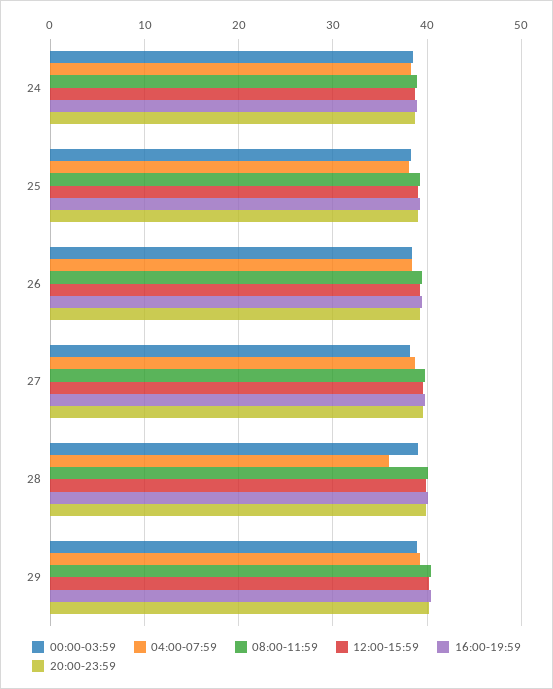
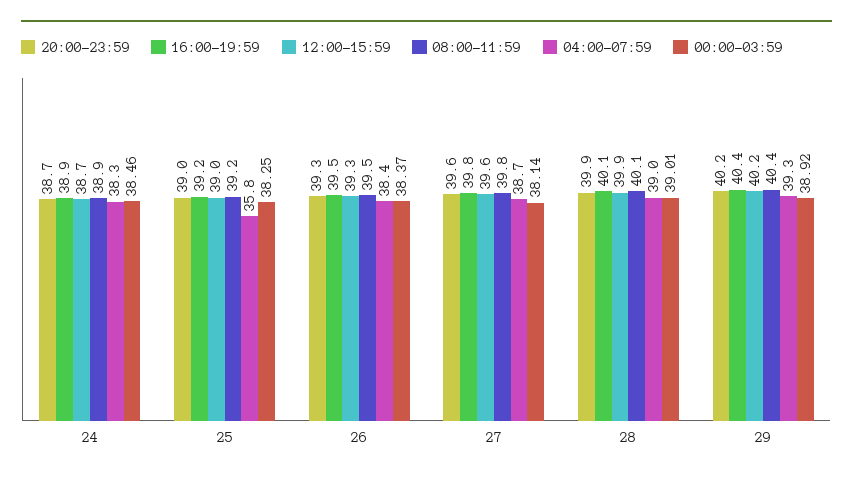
04:00-07:59, 25: 38 -> 35.8
04:00-07:59, 28: 36 -> 39

